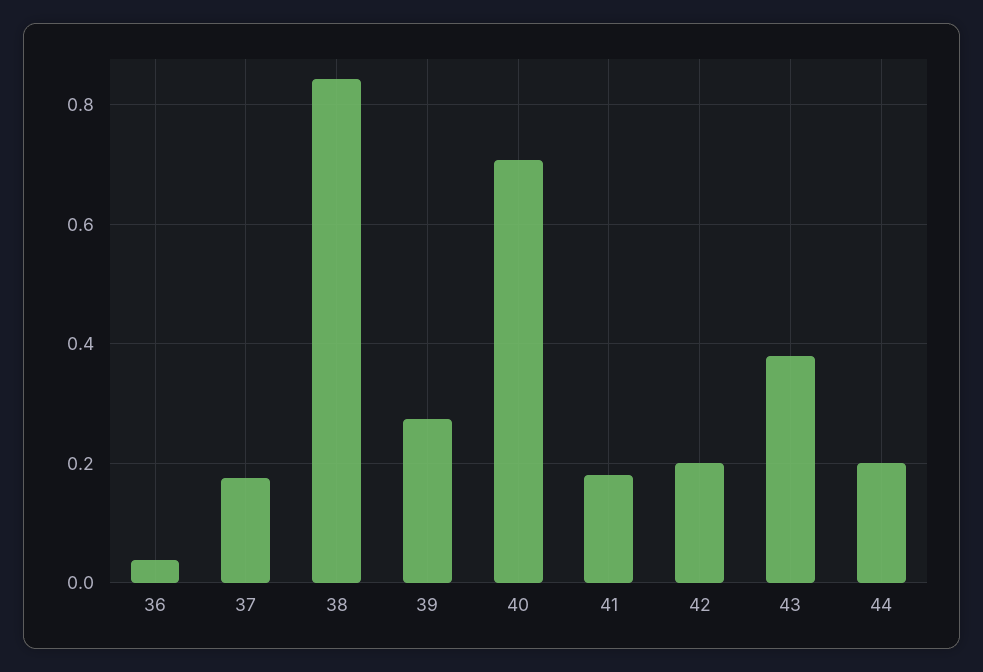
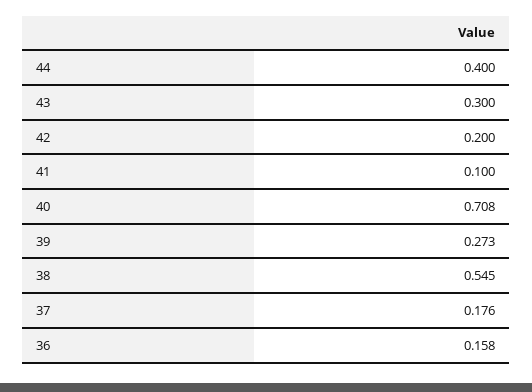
36: 0.04 -> 0.158
38: 0.84 -> 0.545
41: 0.18 -> 0.1
43: 0.38 -> 0.3
44: 0.2 -> 0.4

